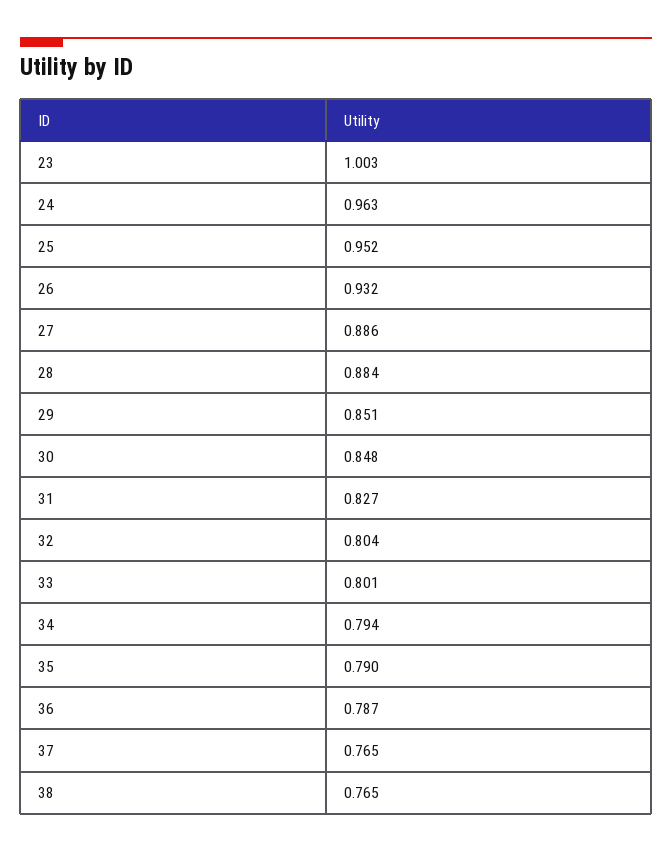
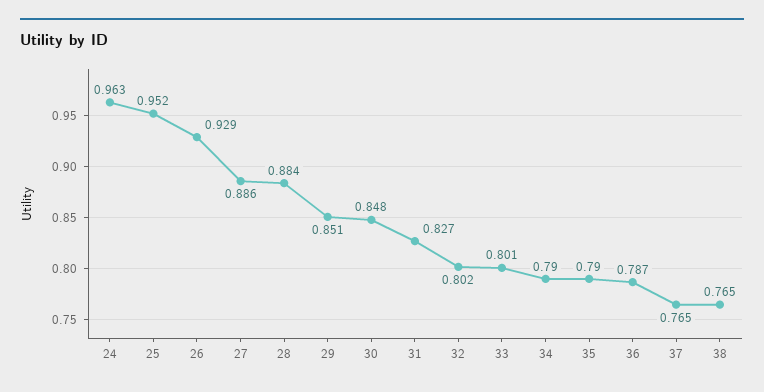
23: 1.003 -> none
26: 0.932 -> 0.929
32: 0.804 -> 0.802
34: 0.794 -> 0.79

